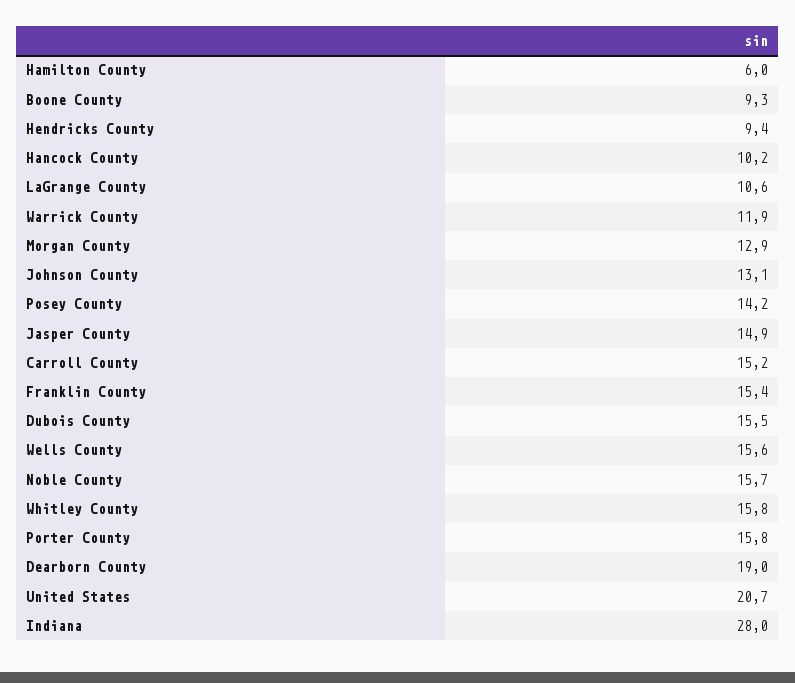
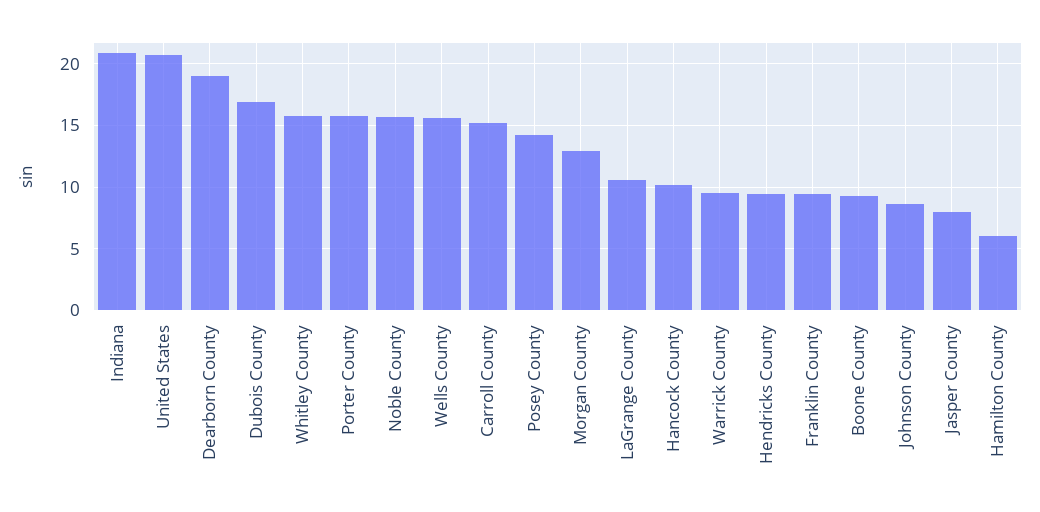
Warrick County: 11.9 -> 9.5
Johnson County: 13.1 -> 8.5
Jasper County: 14.9 -> 8
Franklin County: 15.4 -> 9.5
Dubois County: 15.5 -> 17
Indiana: 28 -> 21

